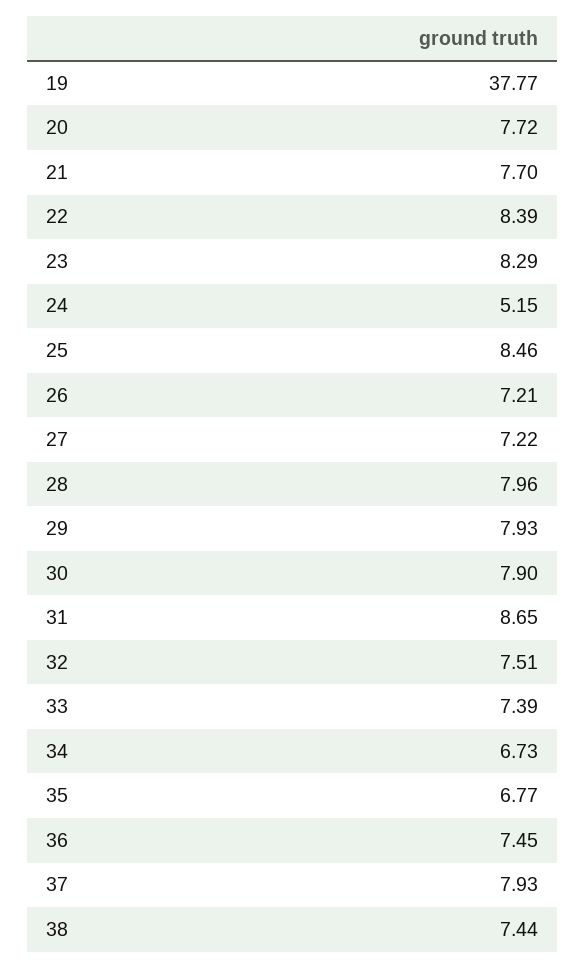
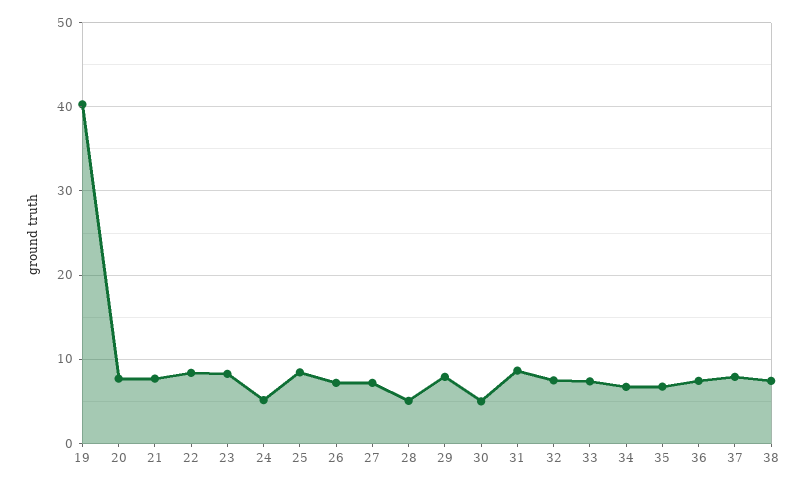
19: 37.77 -> 40
28: 7.96 -> 5
30: 7.9 -> 5

